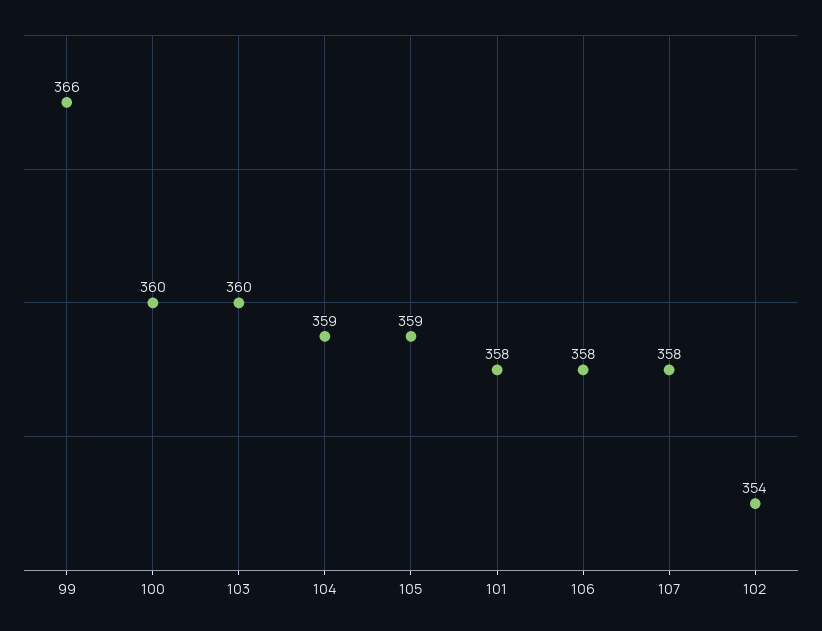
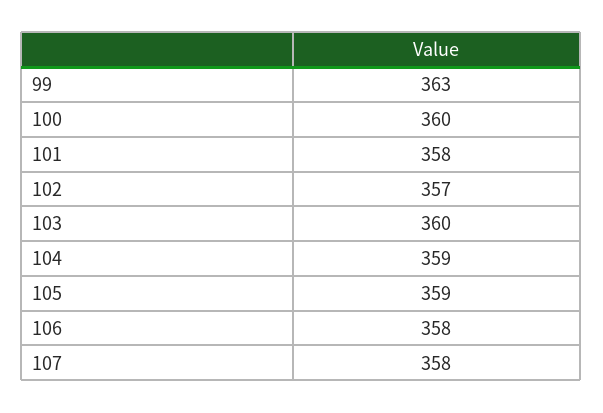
99: 366 -> 363
102: 354 -> 357

